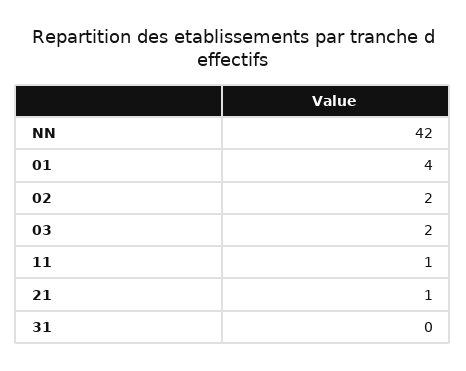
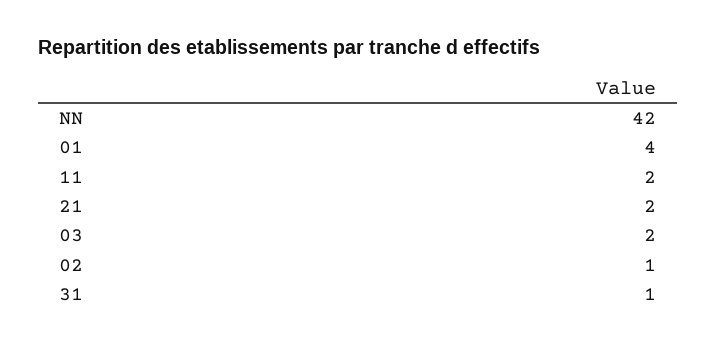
02: 2 -> 1
11: 1 -> 2
21: 1 -> 2
31: 0 -> 1

